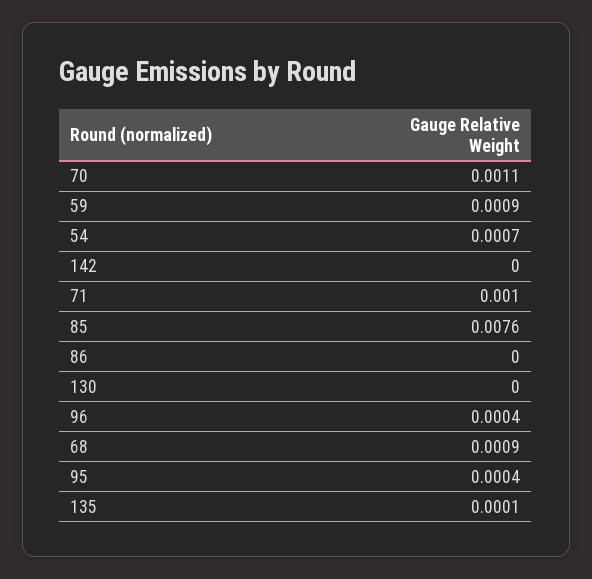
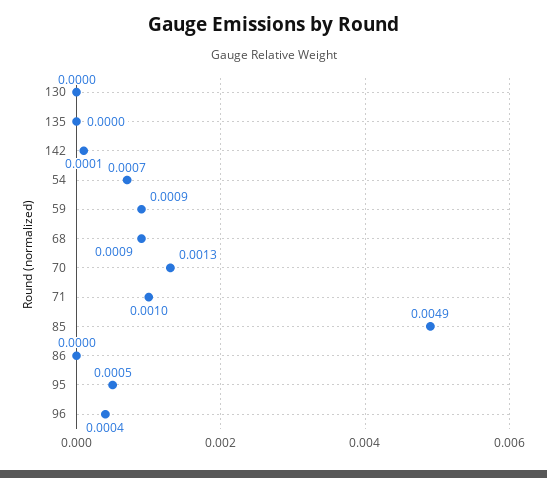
70: 0.0011 -> 0.0013
142: 0 -> 0.0001
85: 0.0076 -> 0.0049
95: 0.0004 -> 0.0005
135: 0.0001 -> 0

